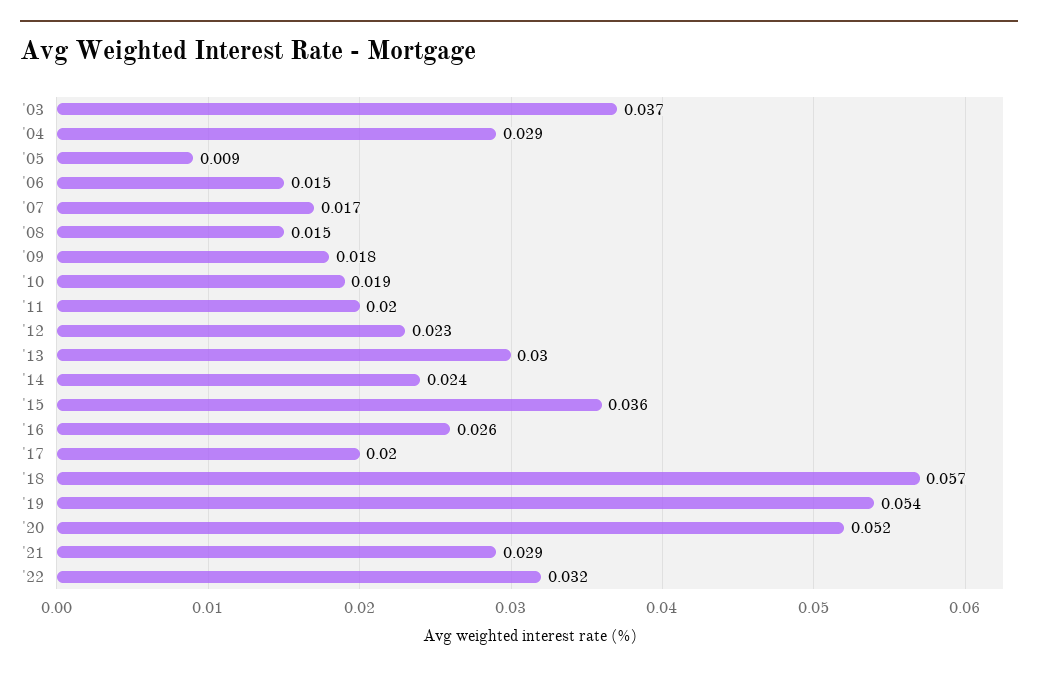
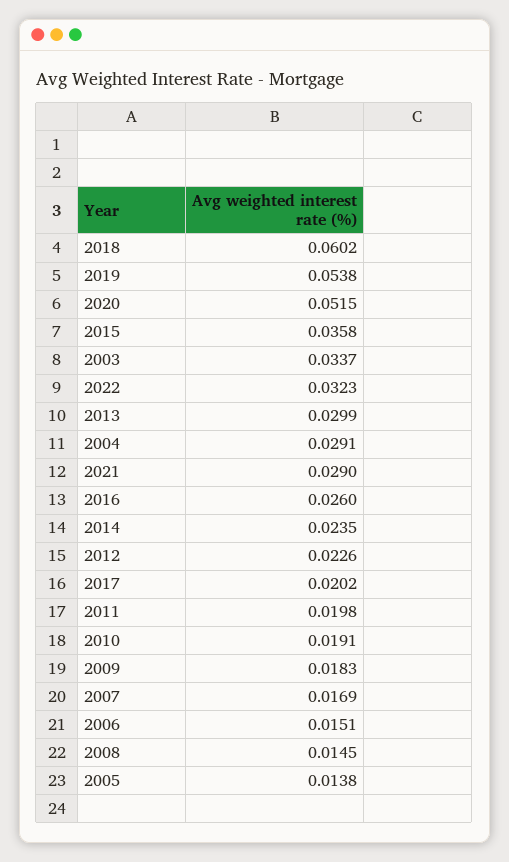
'03: 0.037 -> 0.0337
'05: 0.009 -> 0.0138
'18: 0.057 -> 0.0602

